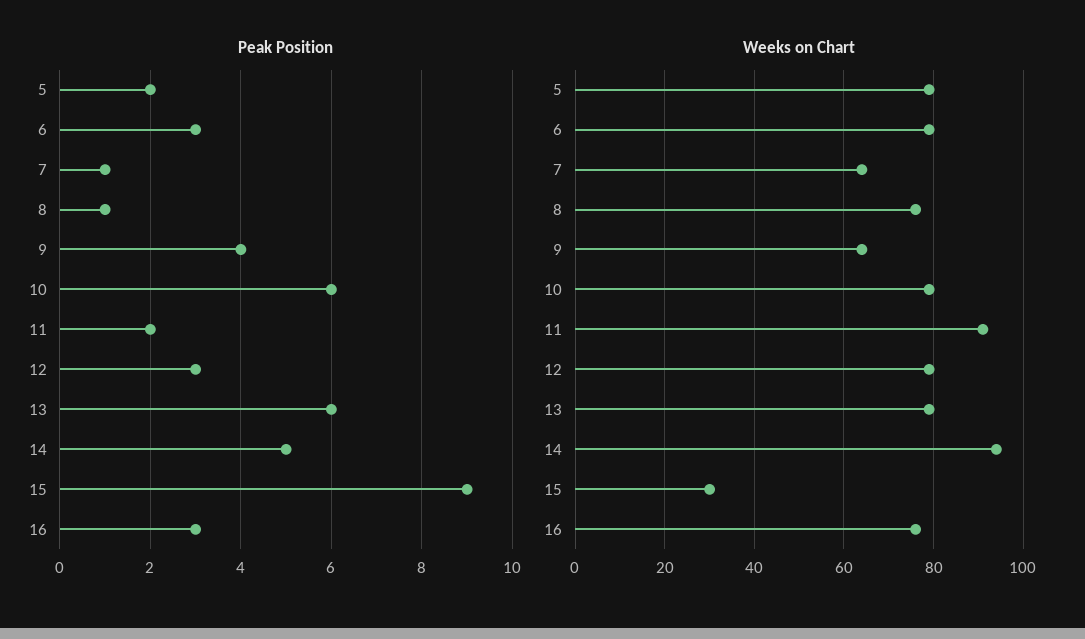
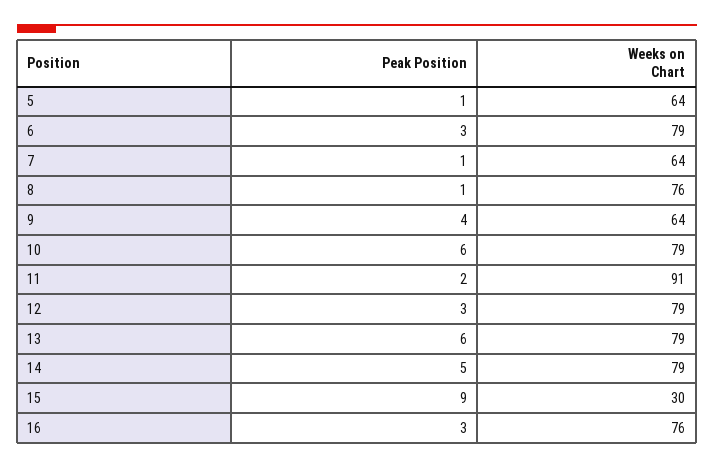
Peak Position, 5: 2 -> 1
Weeks on Chart, 5: 80 -> 64
Weeks on Chart, 14: 95 -> 79

